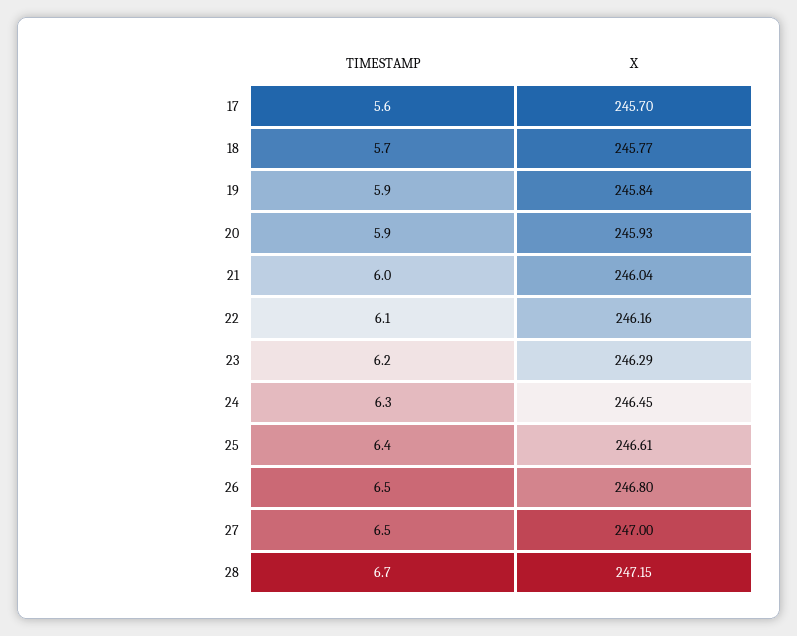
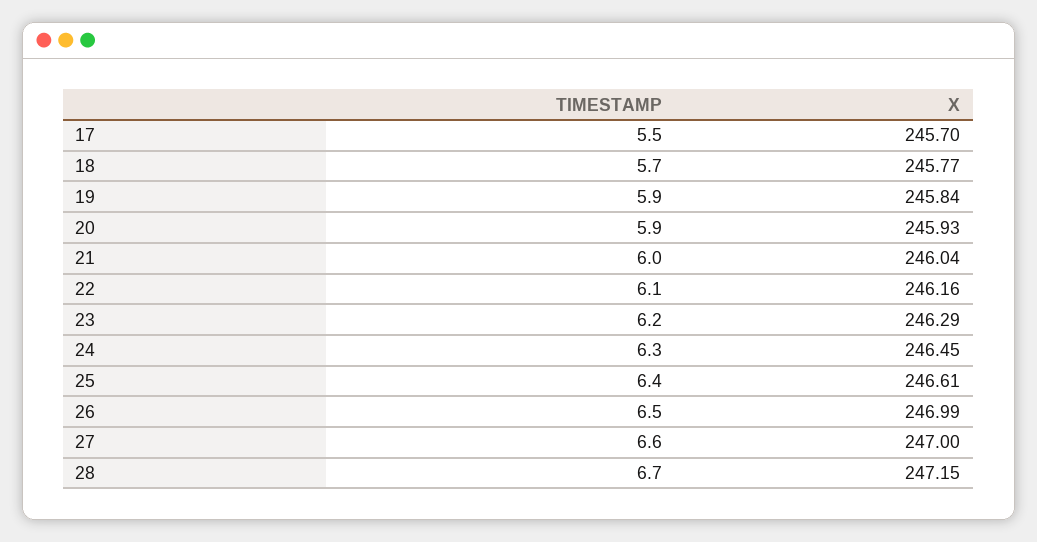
TIMESTAMP, 17: 5.6 -> 5.5
X, 26: 246.8 -> 246.99
TIMESTAMP, 27: 6.5 -> 6.6

